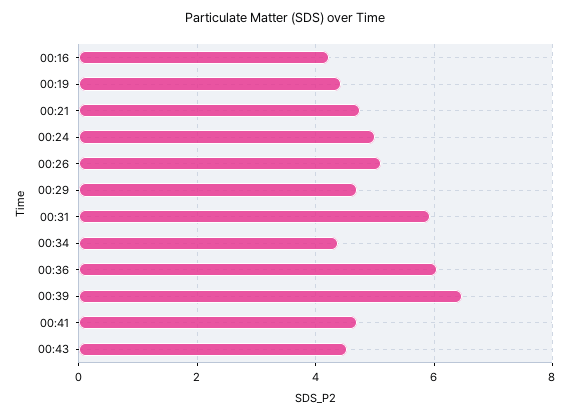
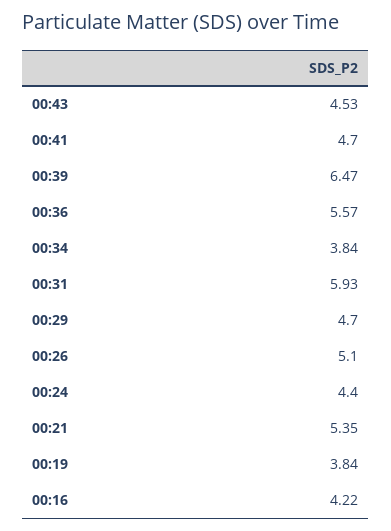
00:19: 4.4 -> 3.84
00:21: 4.8 -> 5.35
00:24: 5 -> 4.4
00:34: 4.4 -> 3.84
00:36: 6 -> 5.57

